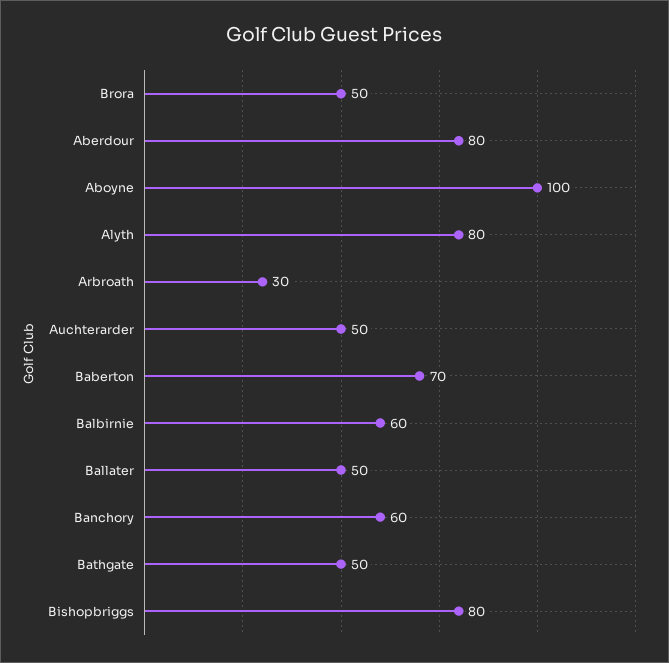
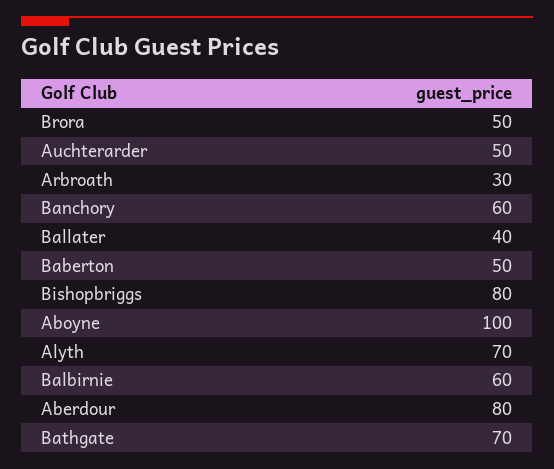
Alyth: 80 -> 70
Baberton: 70 -> 50
Ballater: 50 -> 40
Bathgate: 50 -> 70

